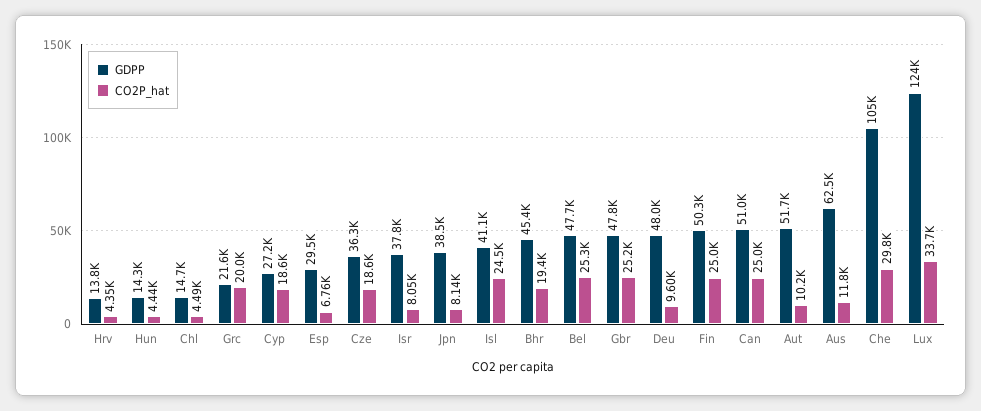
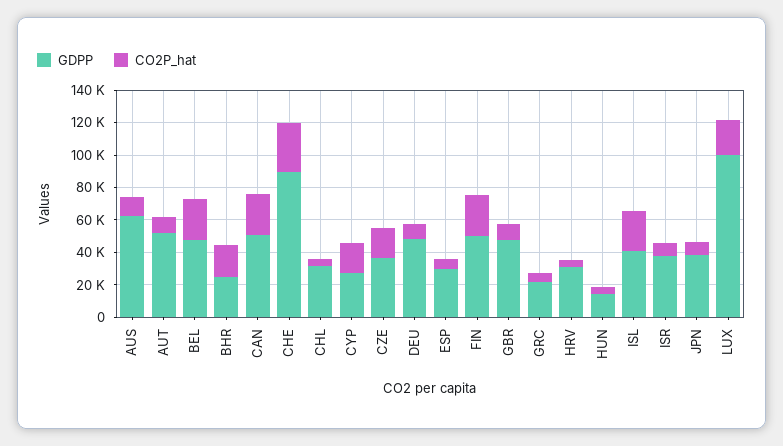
GDPP, Hrv: 13800 -> 30000
GDPP, Chl: 14700 -> 30000
CO2P_hat, Grc: 20000 -> 5000
GDPP, Bhr: 45400 -> 25000
CO2P_hat, Gbr: 25200 -> 10000
GDPP, Che: 105000 -> 90000
GDPP, Lux: 124000 -> 100000
CO2P_hat, Lux: 33700 -> 20000

